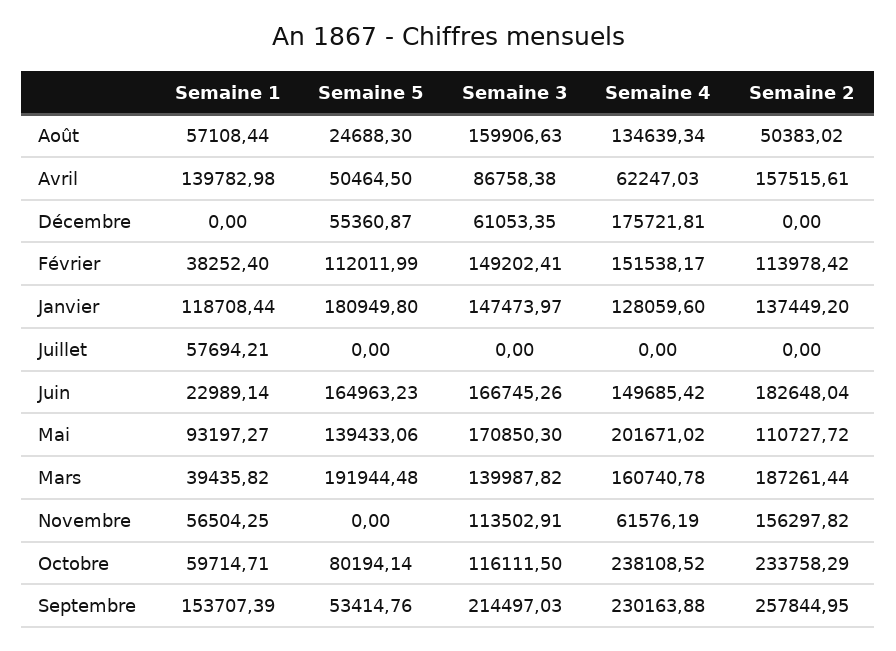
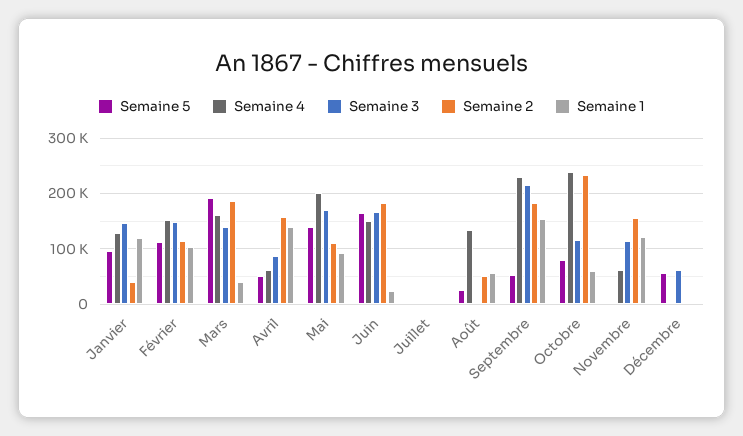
Semaine 3, Août: 159906.63 -> 0
Semaine 4, Décembre: 175721.81 -> 0
Semaine 1, Février: 38252.4 -> 100000
Semaine 5, Janvier: 180949.8 -> 100000
Semaine 2, Janvier: 137449.2 -> 40000
Semaine 1, Juillet: 57694.21 -> 0
Semaine 1, Novembre: 56504.25 -> 120000
Semaine 2, Septembre: 257844.95 -> 180000

